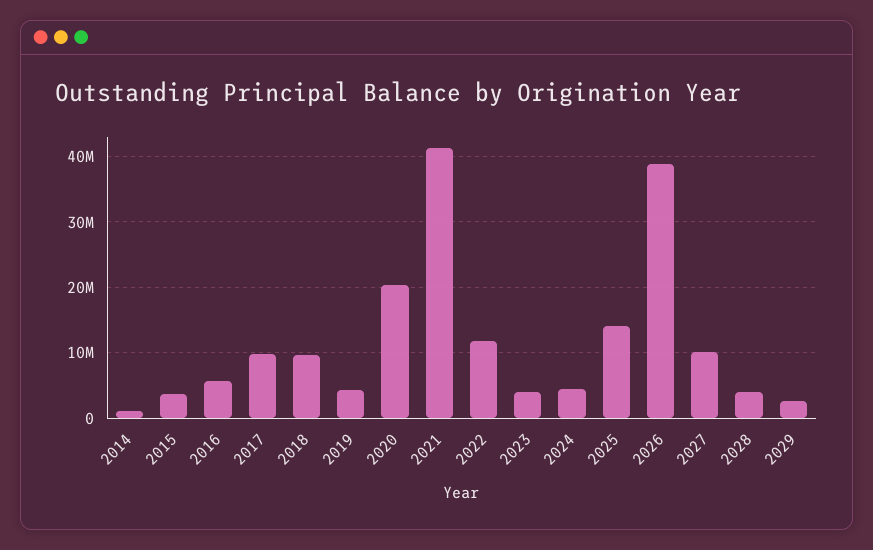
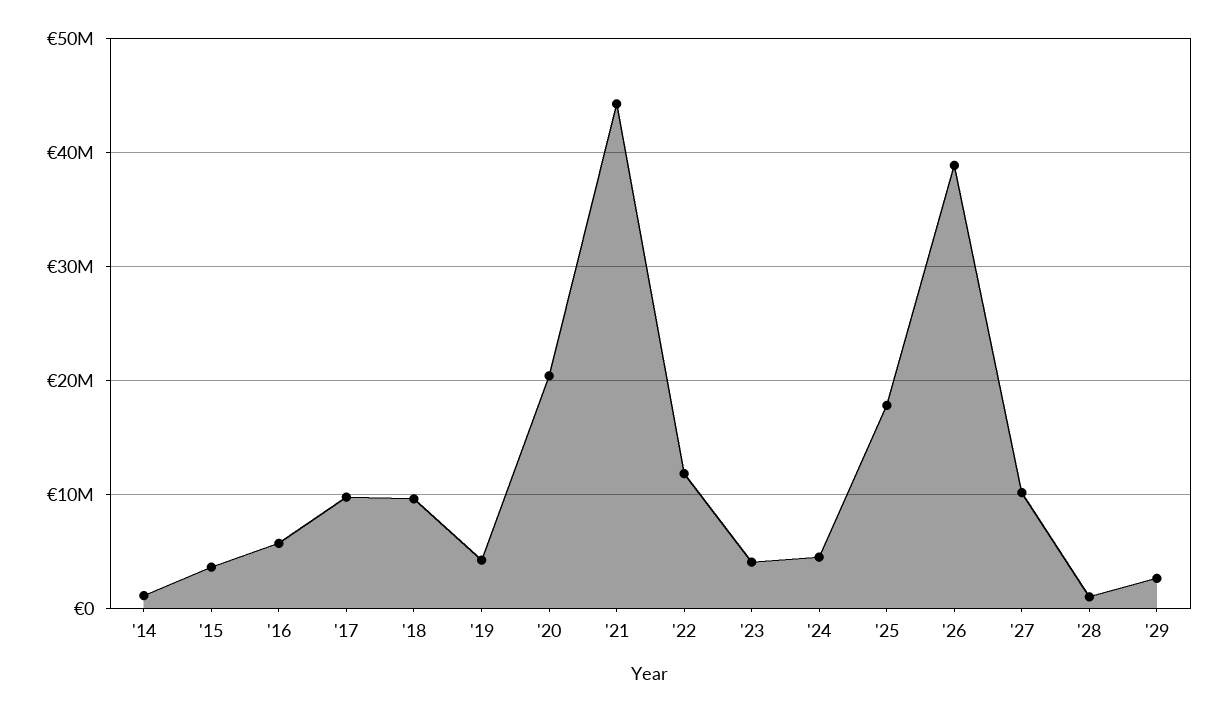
2021: 41000000 -> 44000000
2025: 14000000 -> 18000000
2028: 4000000 -> 1000000

